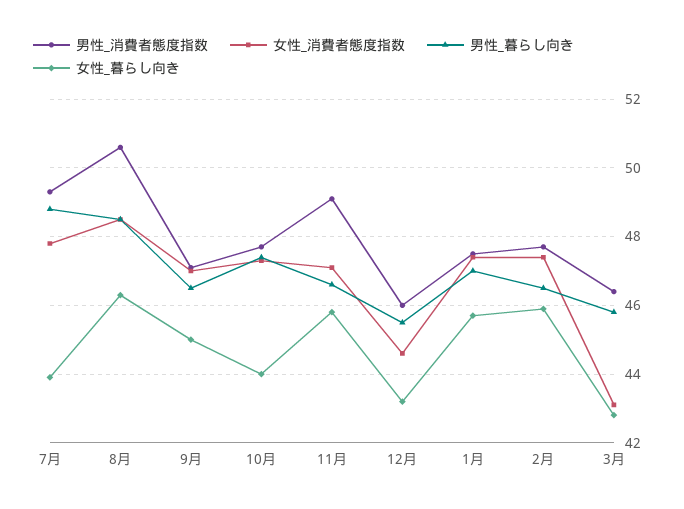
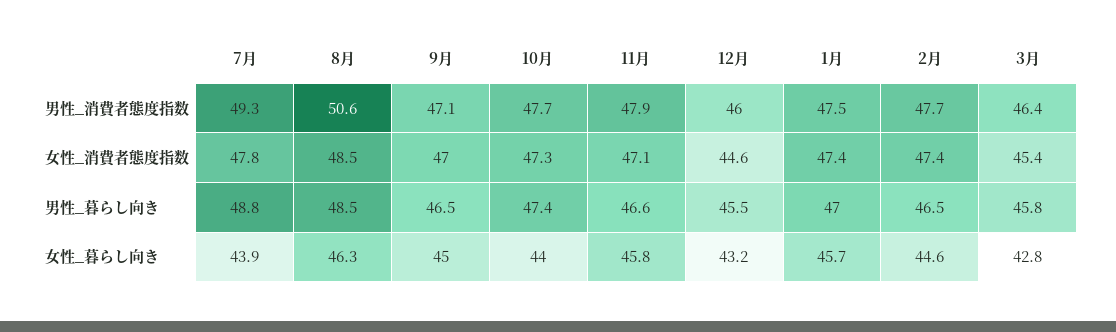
男性_消費者態度指数, 11月: 49 -> 47.9
女性_暮らし向き, 2月: 46 -> 44.6
女性_消費者態度指数, 3月: 43 -> 45.4

